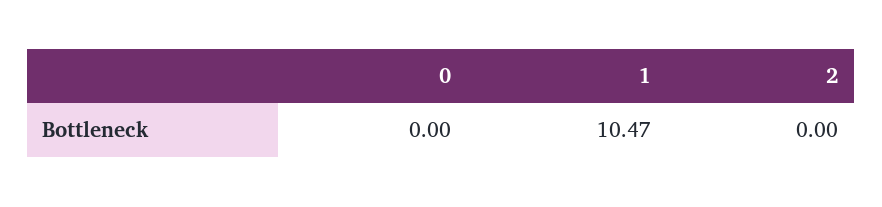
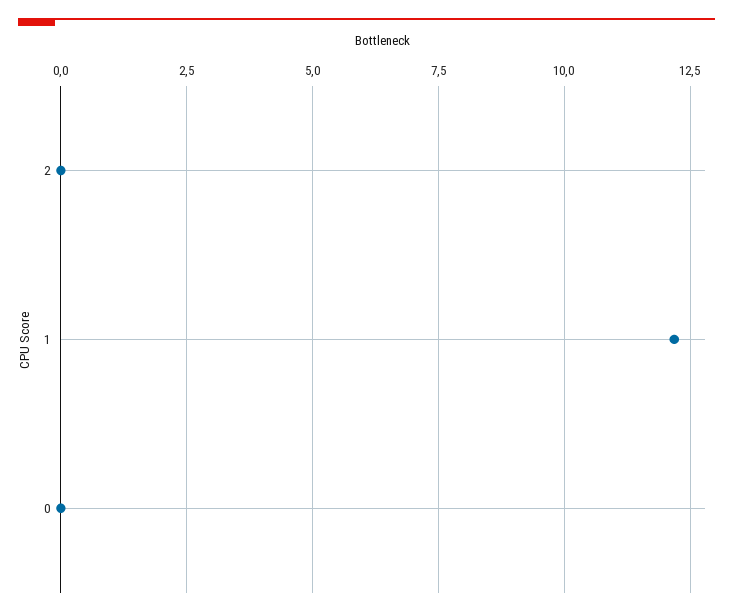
1: 10.47 -> 12.25

